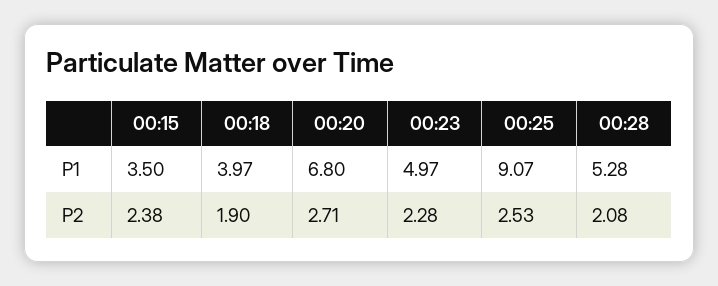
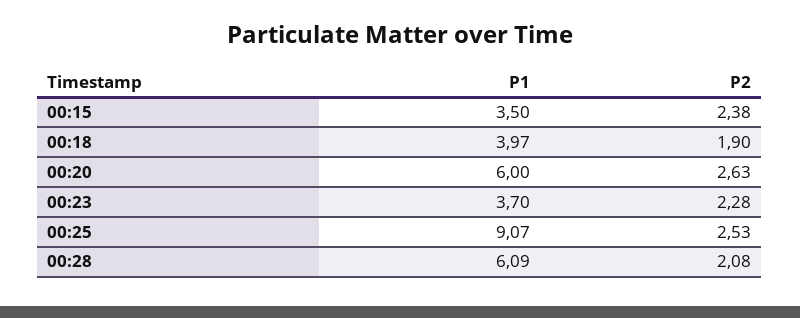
00:20, P1: 6.8 -> 6
00:23, P1: 4.97 -> 3.7
00:28, P1: 5.28 -> 6.09
00:20, P2: 2.71 -> 2.63

